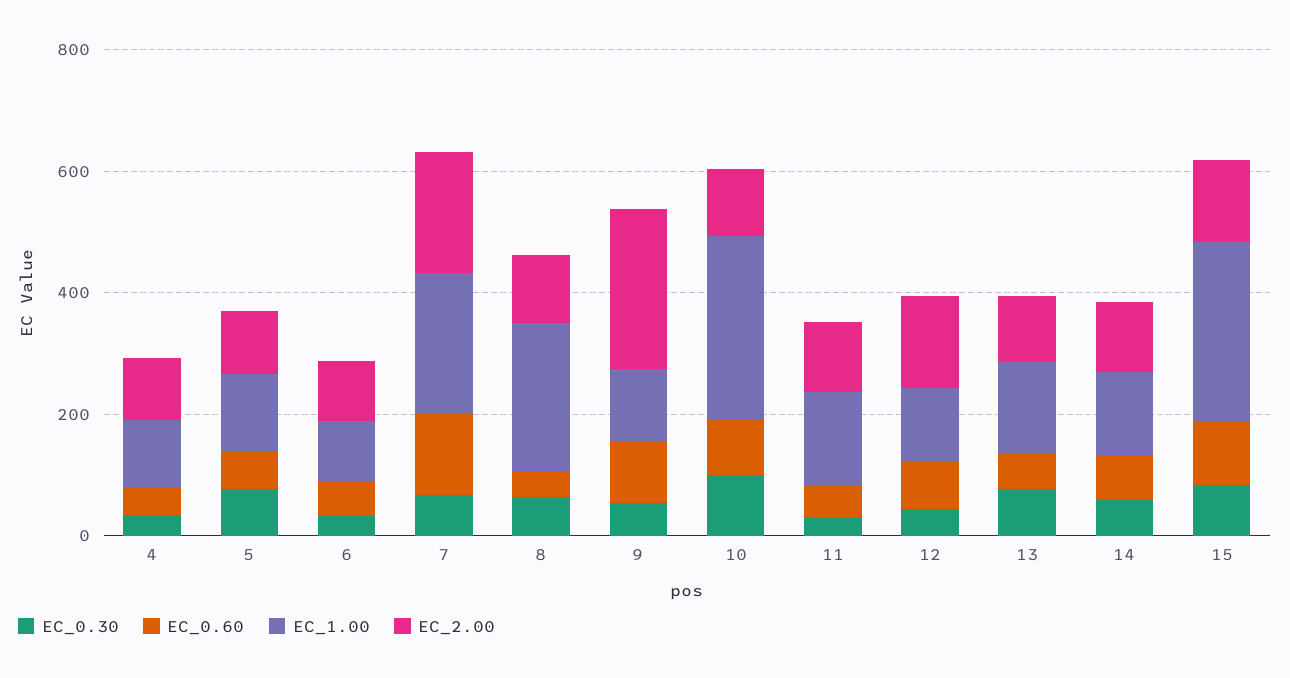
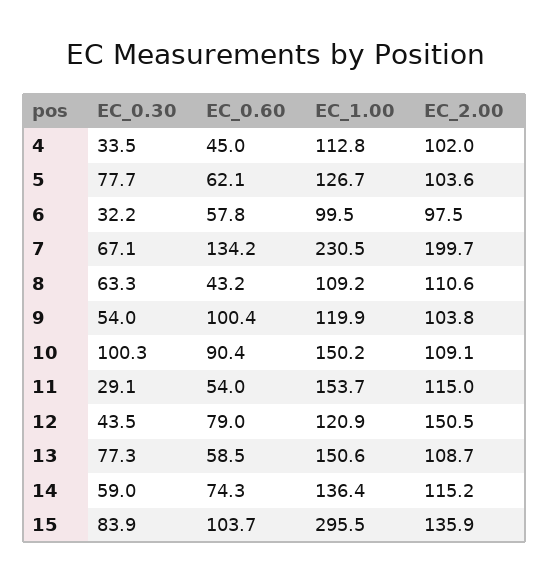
EC_1.00, 8: 250 -> 109.2
EC_2.00, 9: 250 -> 103.8
EC_1.00, 10: 300 -> 150.2

